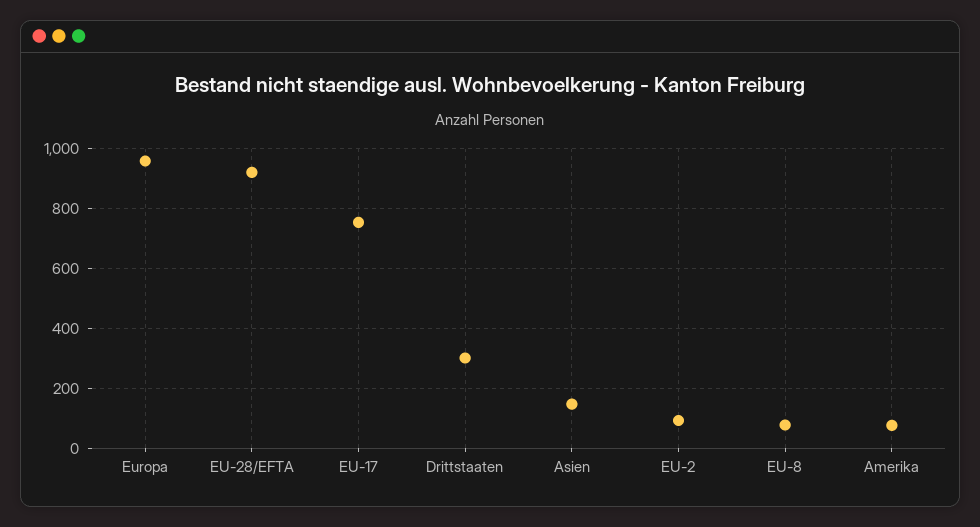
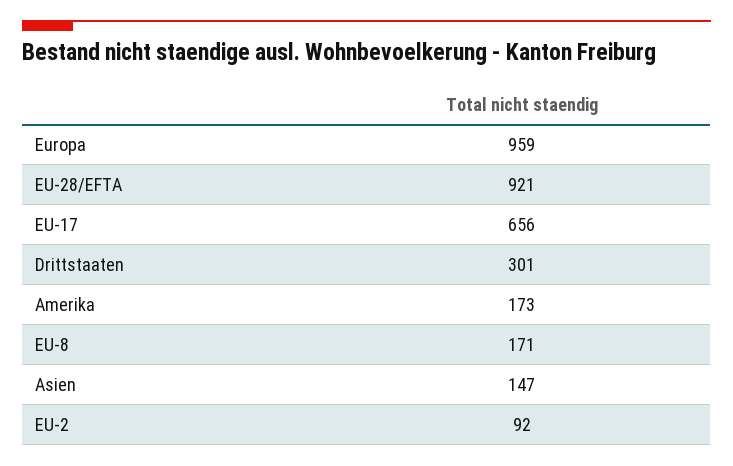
EU-17: 750 -> 656
EU-8: 75 -> 171
Amerika: 75 -> 173

